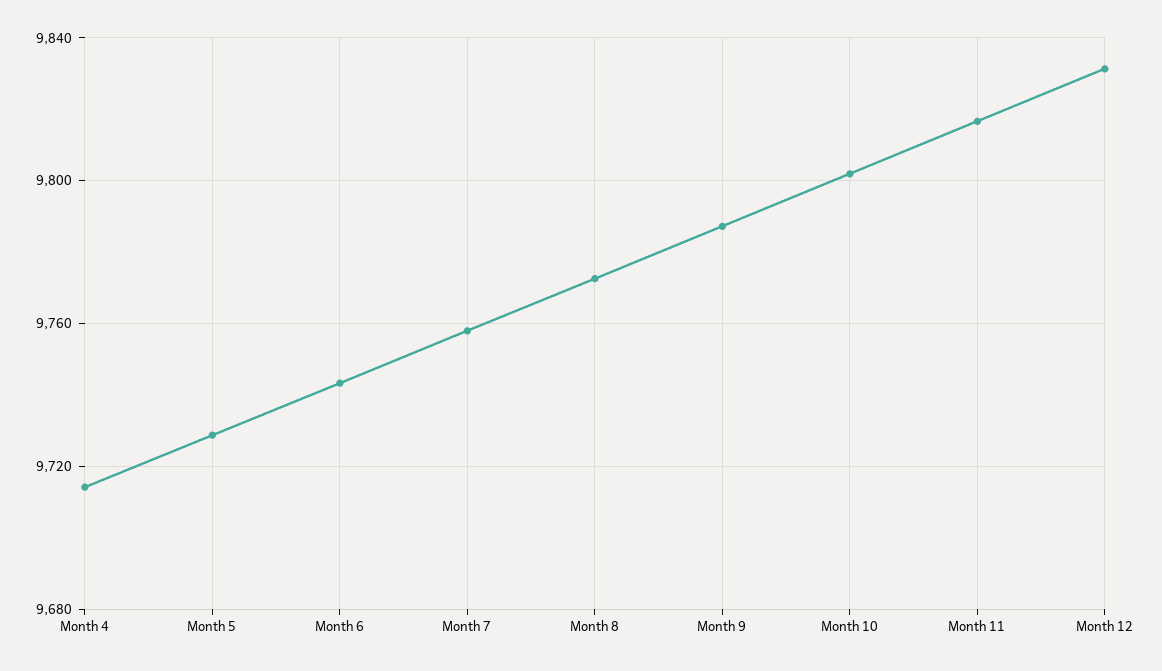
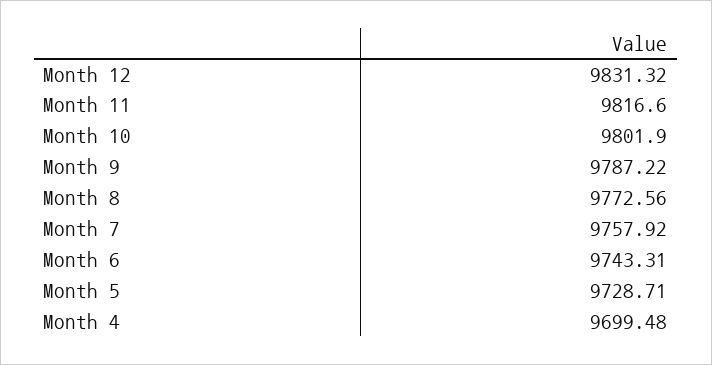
Month 4: 9715 -> 9699.48

